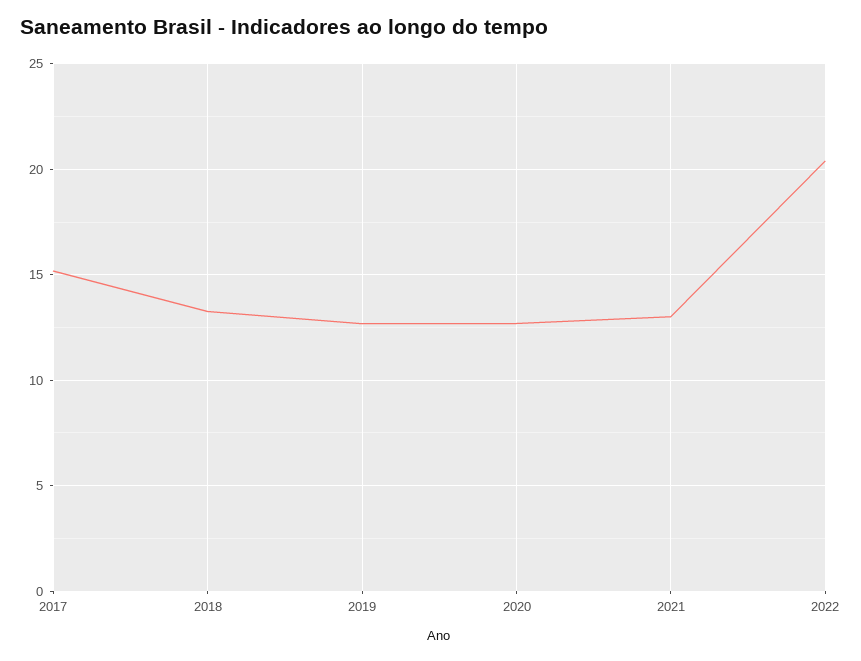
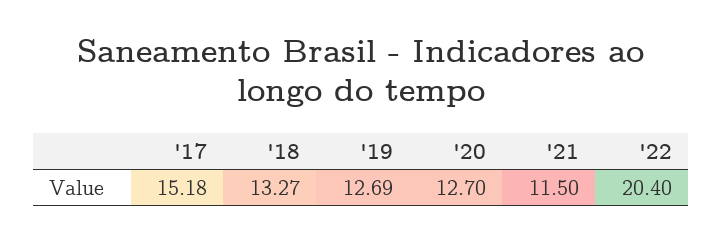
2021: 13 -> 11.5

